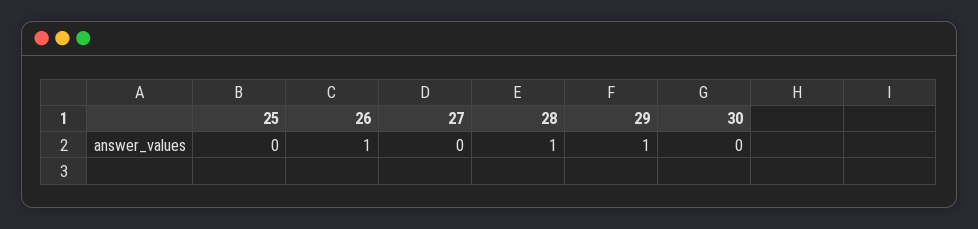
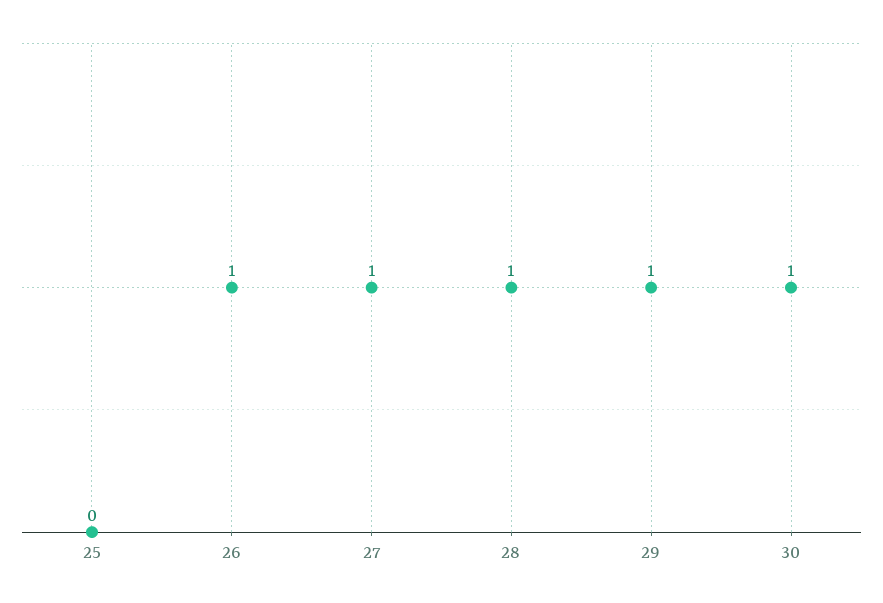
27: 0 -> 1
30: 0 -> 1

